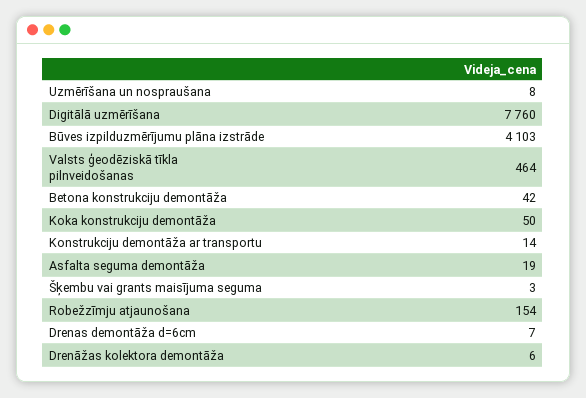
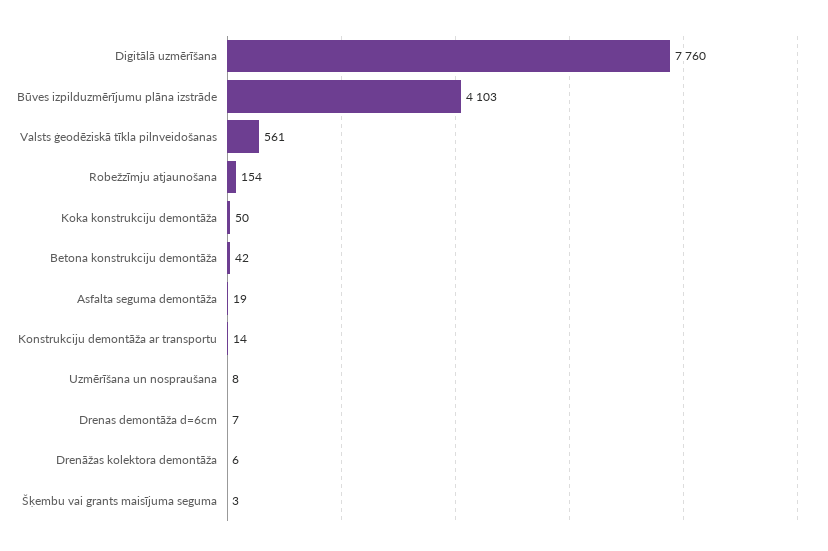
Valsts ģeodēziskā tīkla pilnveidošanas: 464 -> 561

